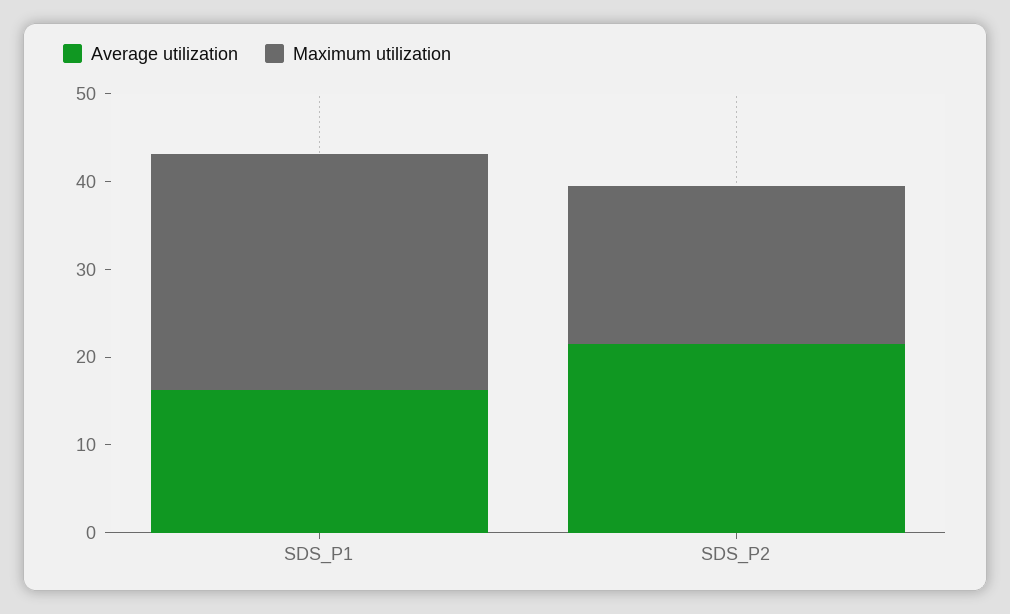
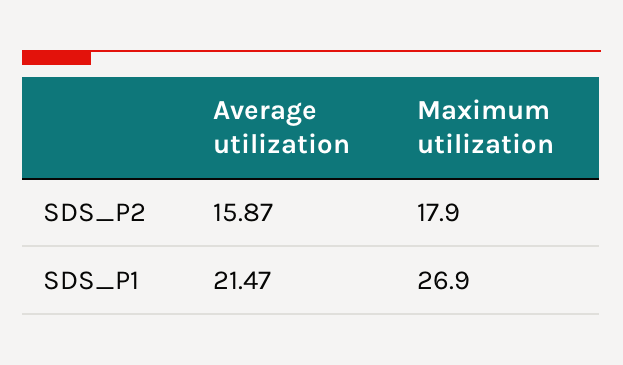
Average utilization, SDS_P1: 16 -> 21.47
Average utilization, SDS_P2: 22 -> 15.87

